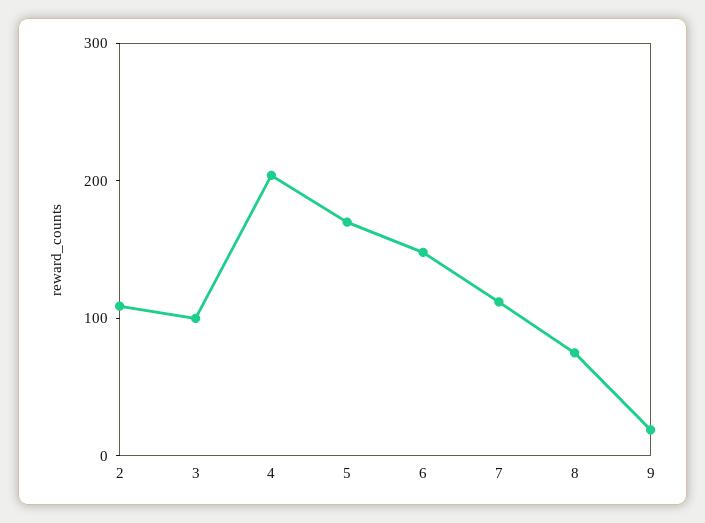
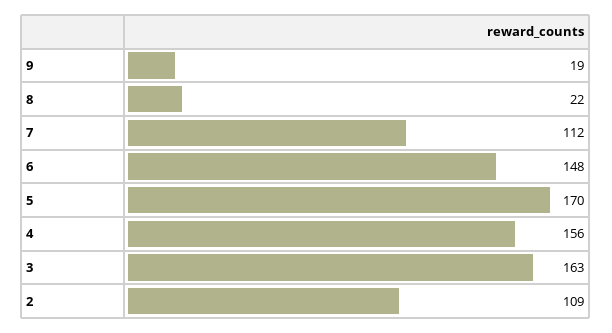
3: 100 -> 163
4: 200 -> 156
8: 80 -> 22

